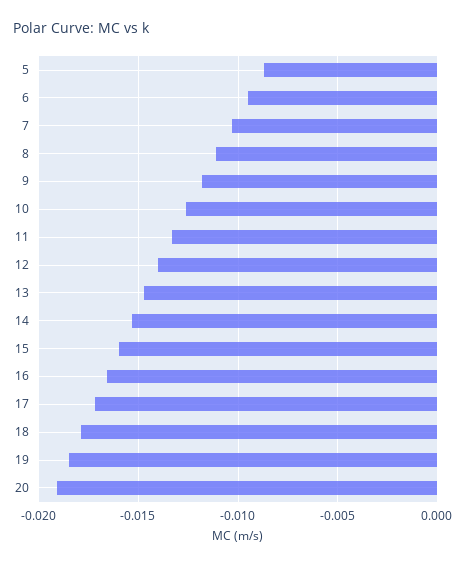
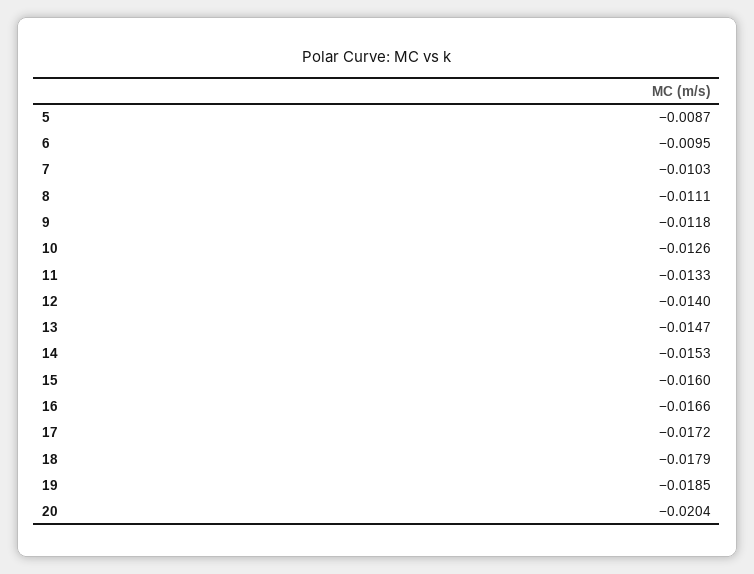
20: -0.019 -> -0.0204

